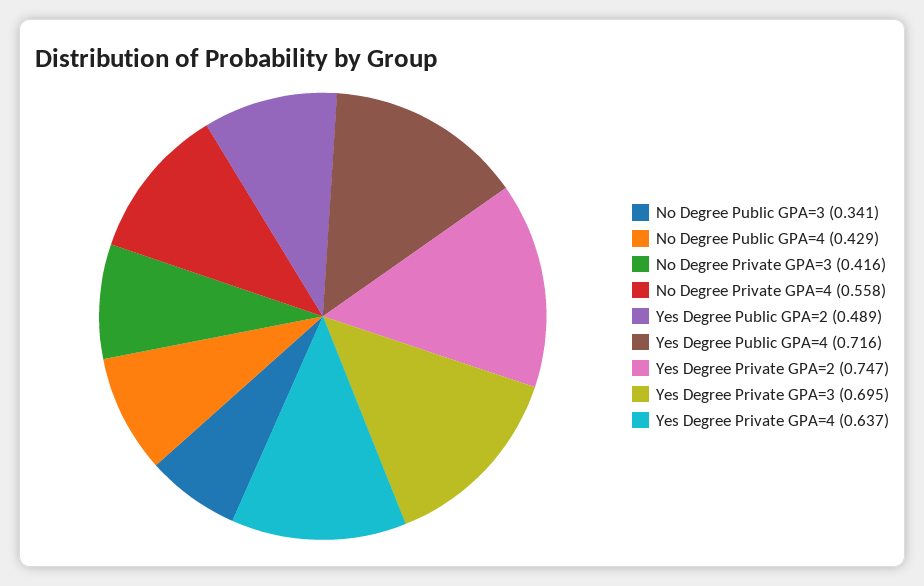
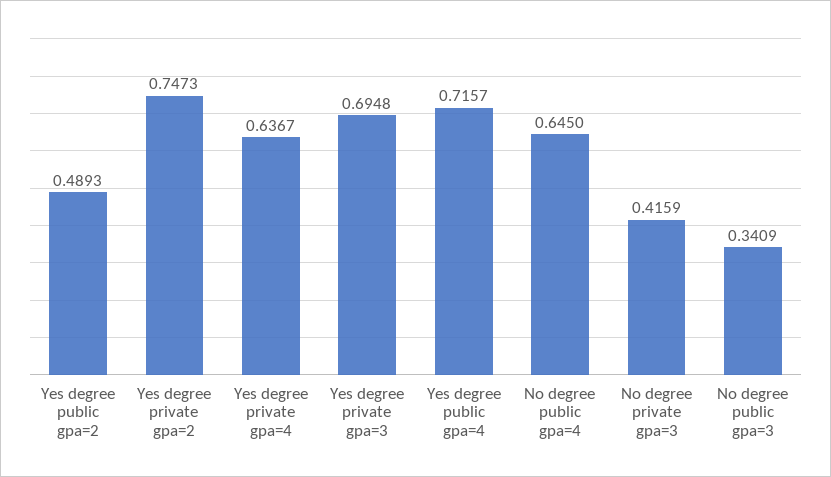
No Degree Public GPA=4: 0.429 -> 0.645
No Degree Private GPA=4: 0.558 -> none

